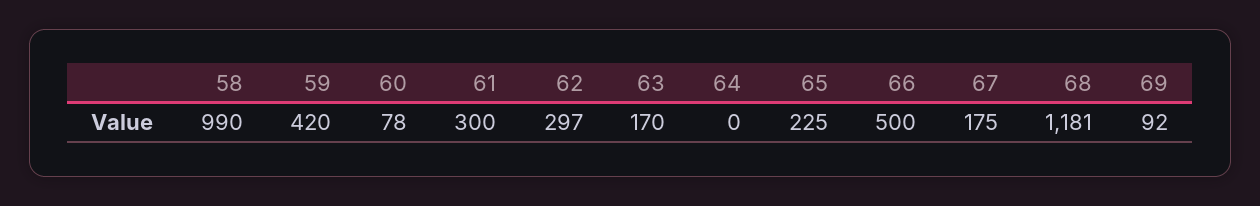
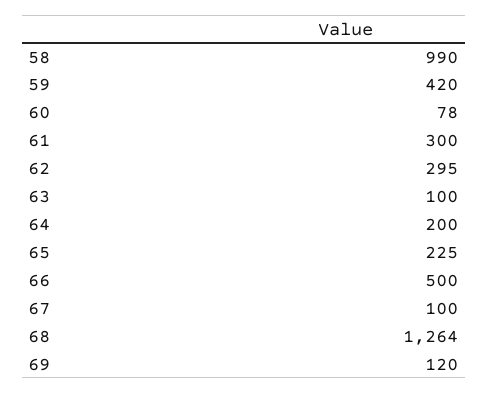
62: 297 -> 295
63: 170 -> 100
64: 0 -> 200
67: 175 -> 100
68: 1181 -> 1264
69: 92 -> 120

